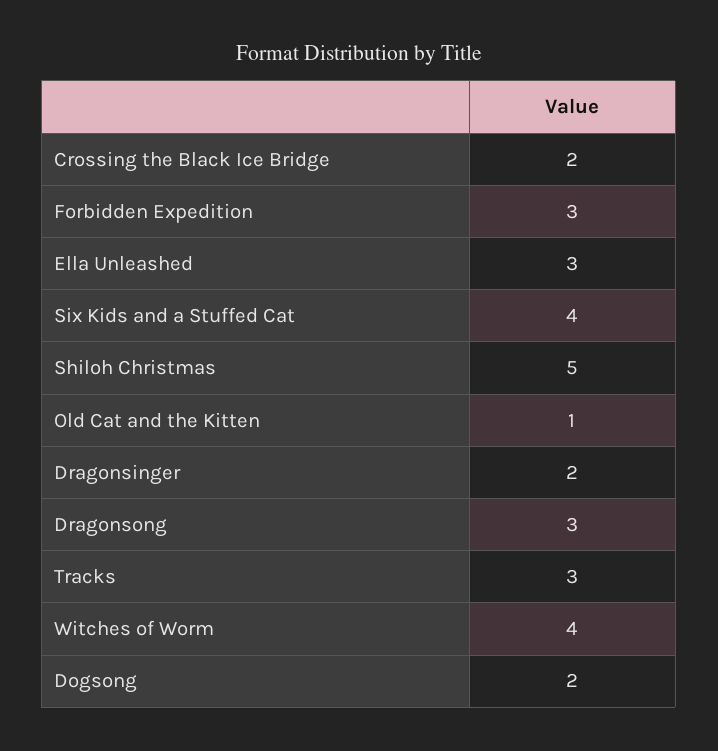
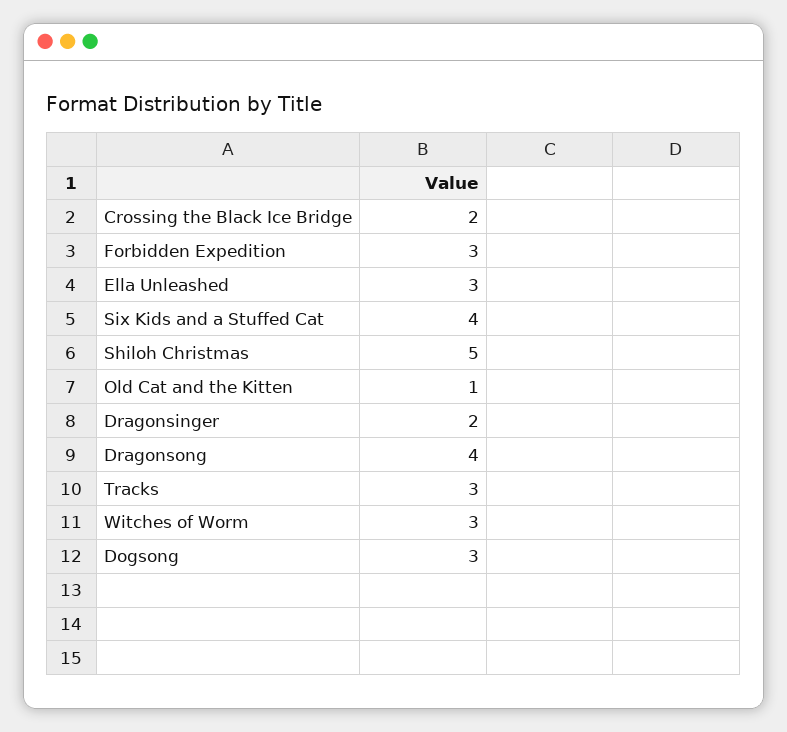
Dragonsong: 3 -> 4
Witches of Worm: 4 -> 3
Dogsong: 2 -> 3

